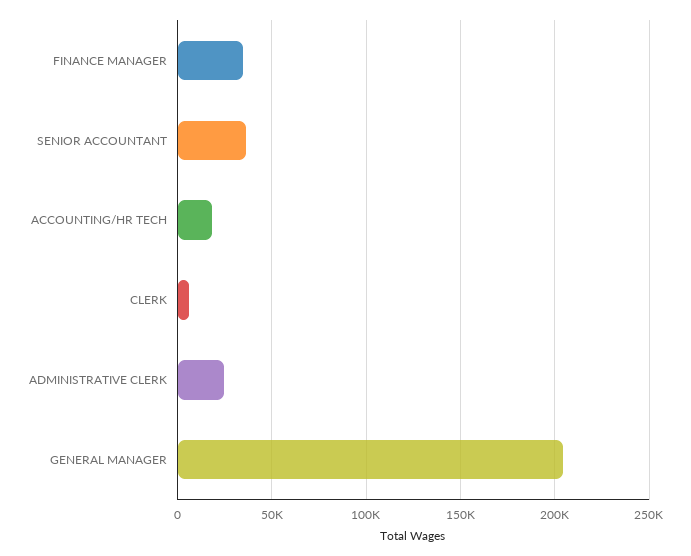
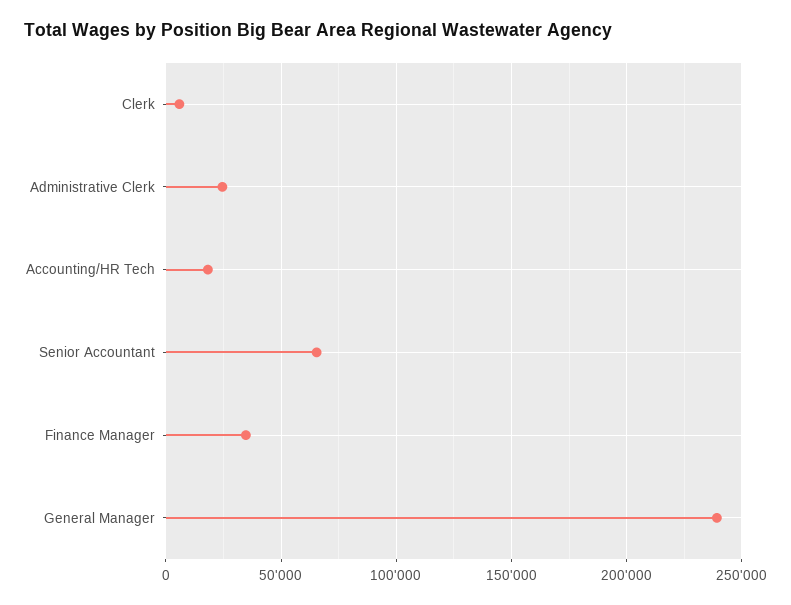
SENIOR ACCOUNTANT: 35000 -> 65000
GENERAL MANAGER: 205000 -> 240000

